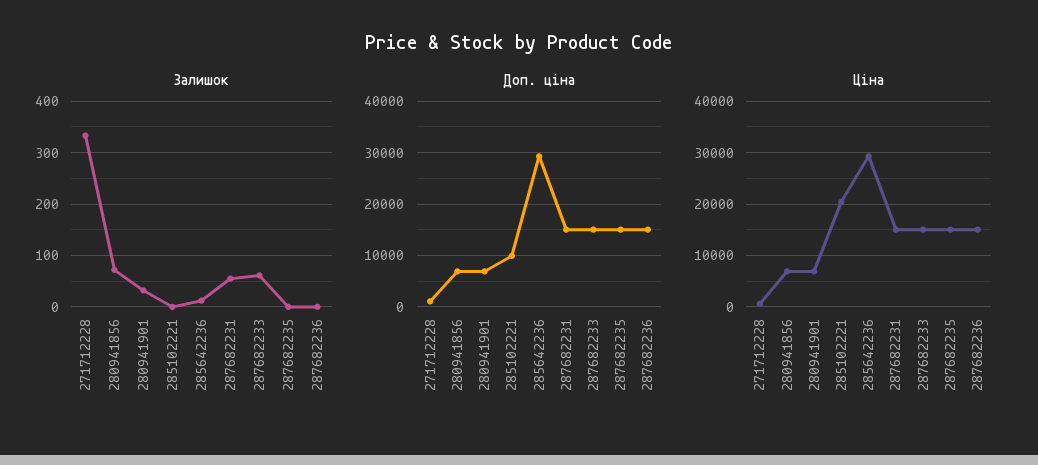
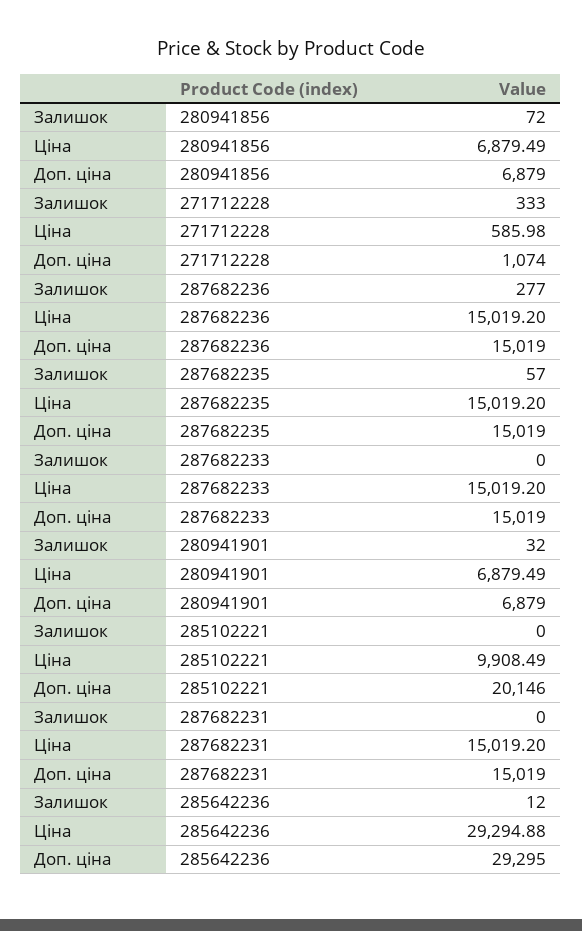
Залишок, 287682231: 60 -> 0
Залишок, 287682233: 60 -> 0
Залишок, 287682235: 0 -> 57
Залишок, 287682236: 0 -> 277
Доп. ціна, 285102221: 10000 -> 20146
Ціна, 285102221: 20000 -> 9908.49

